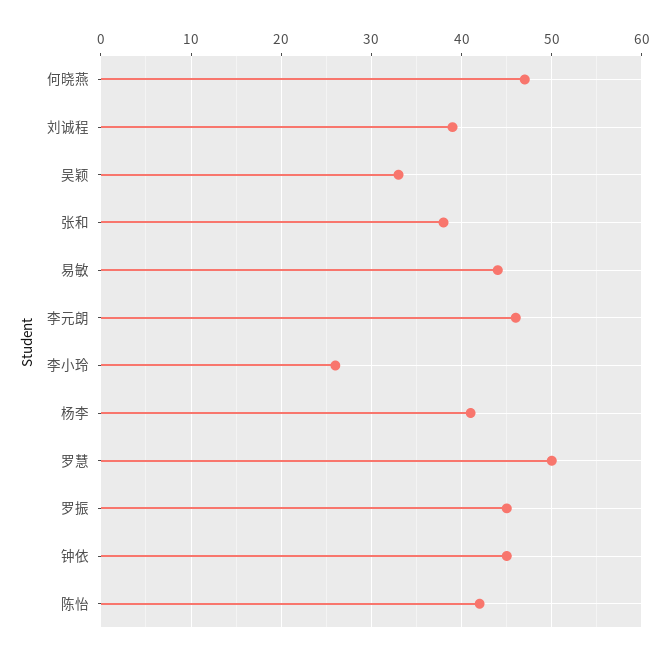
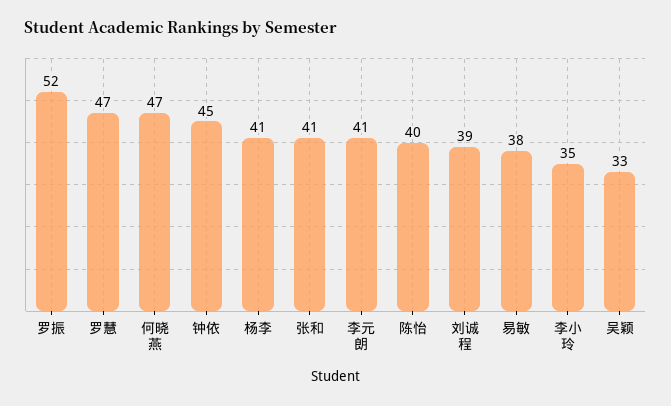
张和: 38 -> 41
易敏: 44 -> 38
李元朗: 46 -> 41
李小玲: 26 -> 35
罗慧: 50 -> 47
罗振: 45 -> 52
陈怡: 42 -> 40

